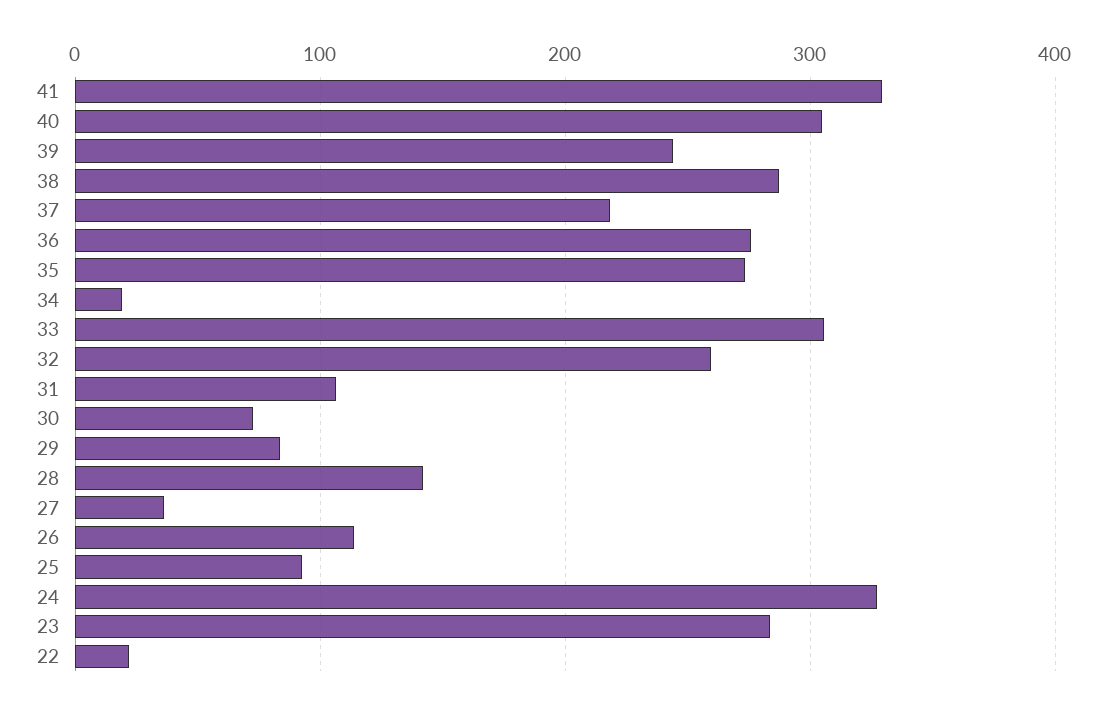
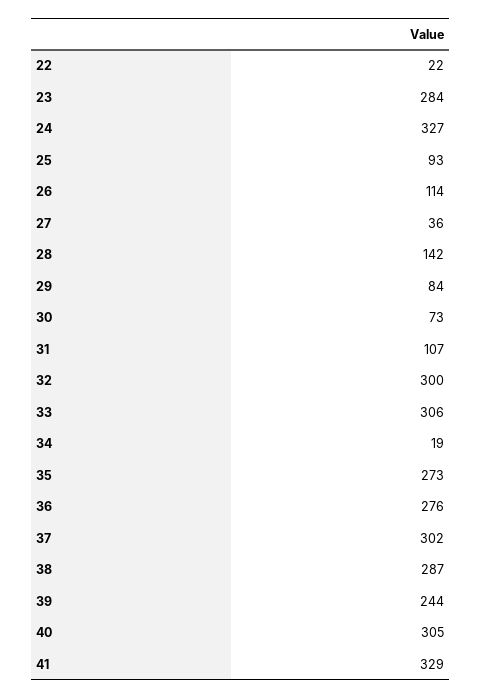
37: 220 -> 302
32: 260 -> 300

